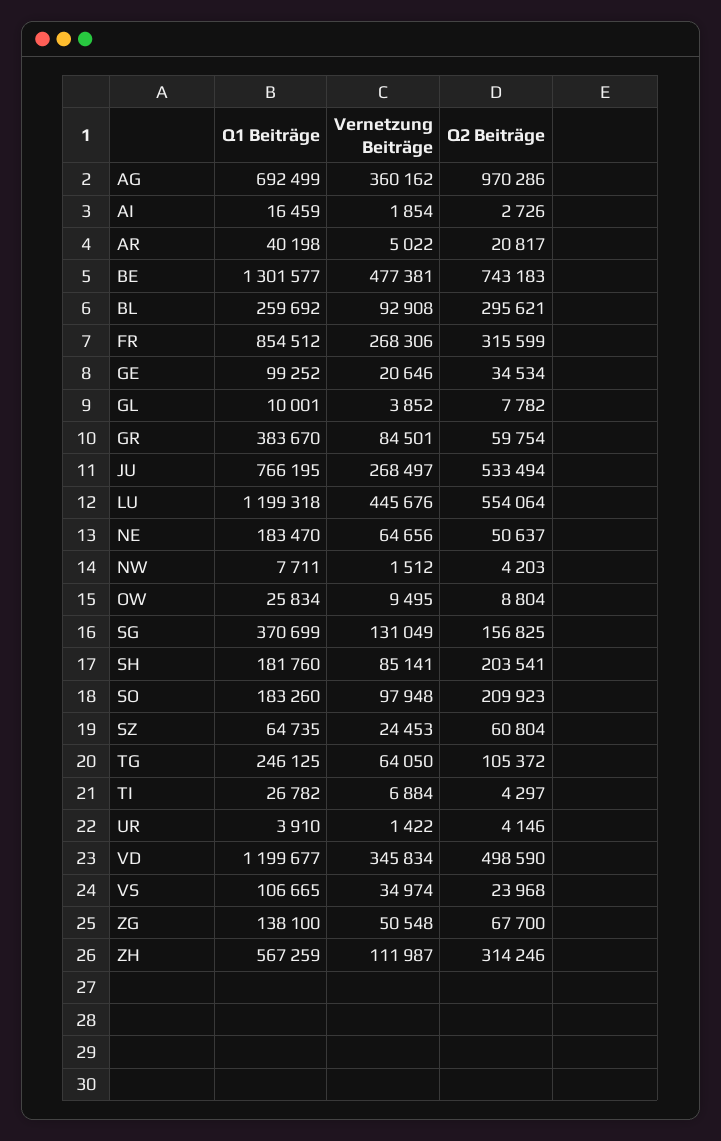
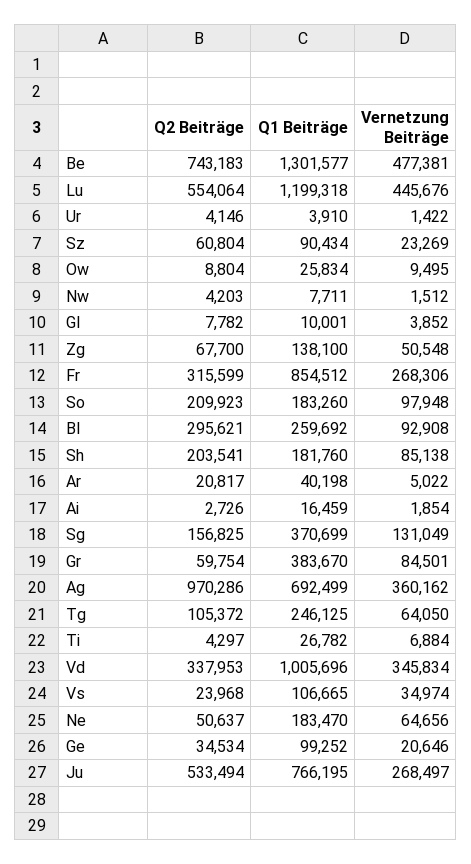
Vernetzung Beiträge, SH: 85141 -> 85138
Q1 Beiträge, SZ: 64735 -> 90434
Vernetzung Beiträge, SZ: 24453 -> 23269
Q1 Beiträge, VD: 1199677 -> 1005696
Q2 Beiträge, VD: 498590 -> 337953
Q1 Beiträge, ZH: 567259 -> none
Vernetzung Beiträge, ZH: 111987 -> none
Q2 Beiträge, ZH: 314246 -> none

